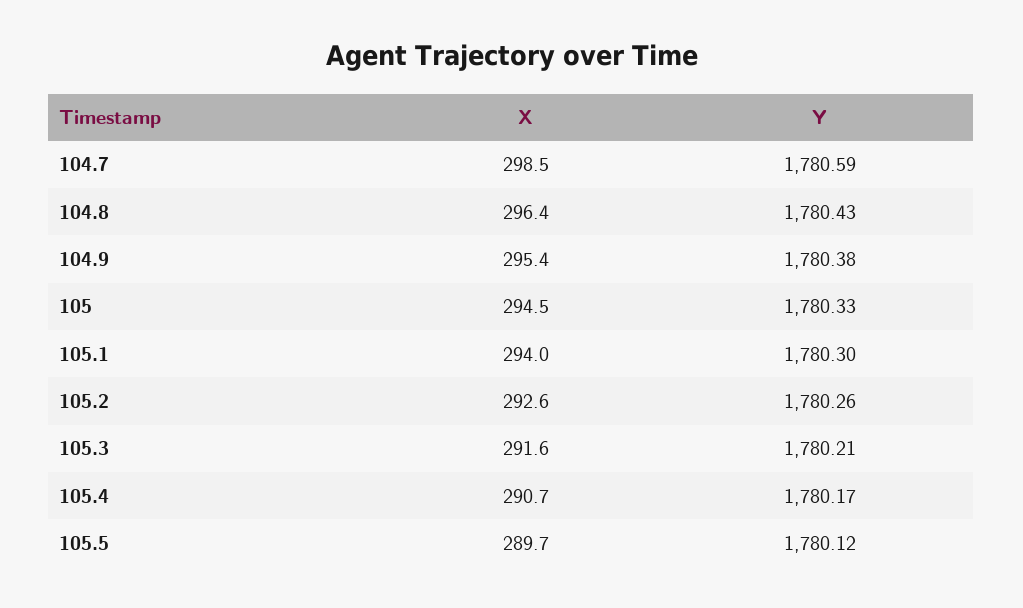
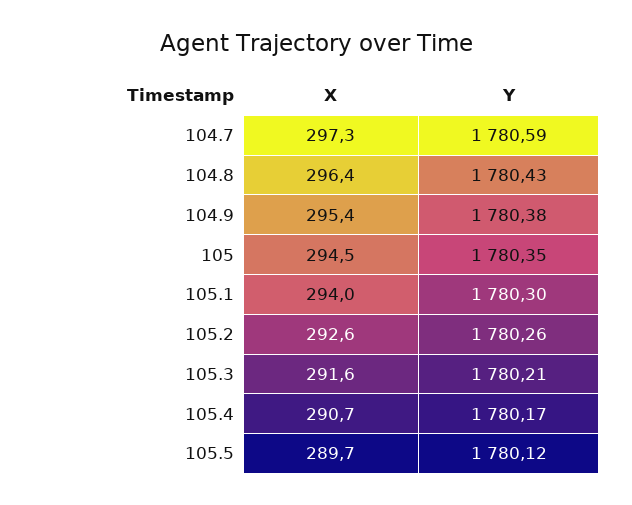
X, 104.7: 298.5 -> 297.3
Y, 105: 1780.33 -> 1780.35

